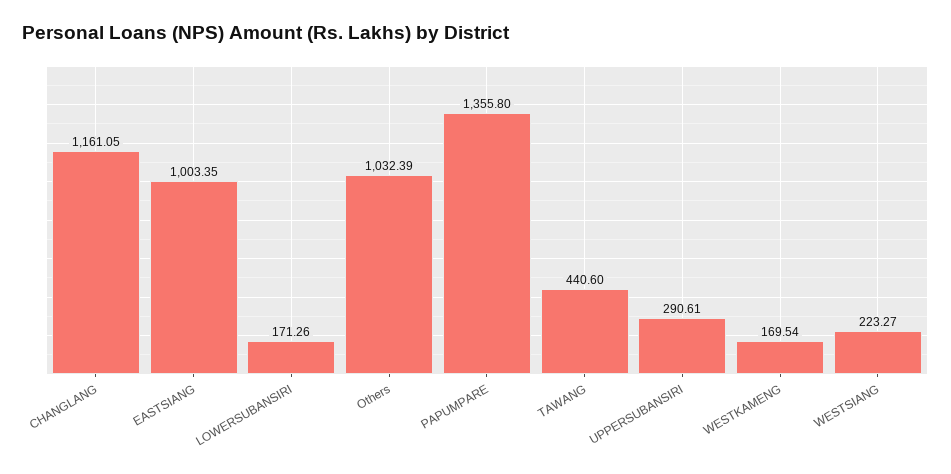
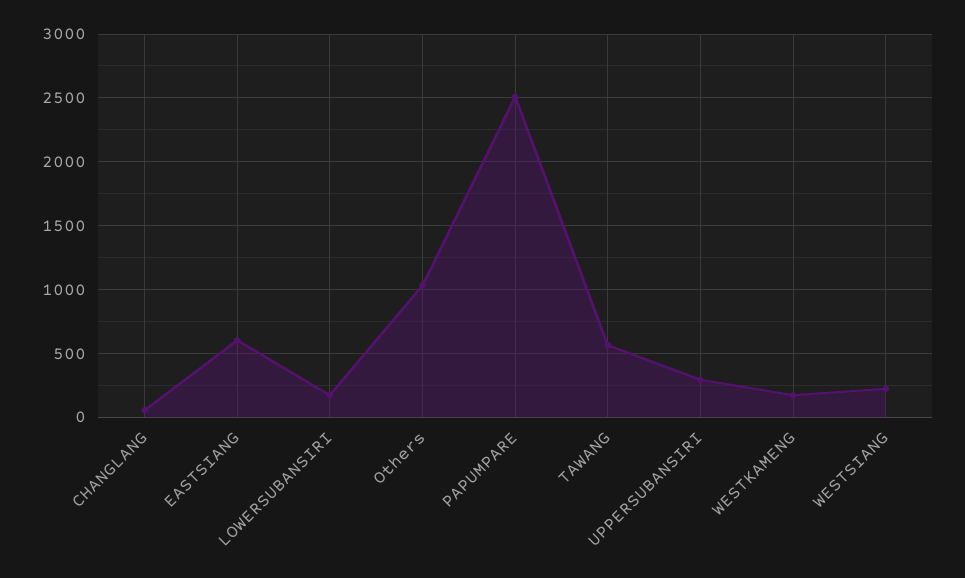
CHANGLANG: 1161.05 -> 50
EASTSIANG: 1003.35 -> 600
PAPUMPARE: 1355.8 -> 2500
TAWANG: 440.6 -> 550

